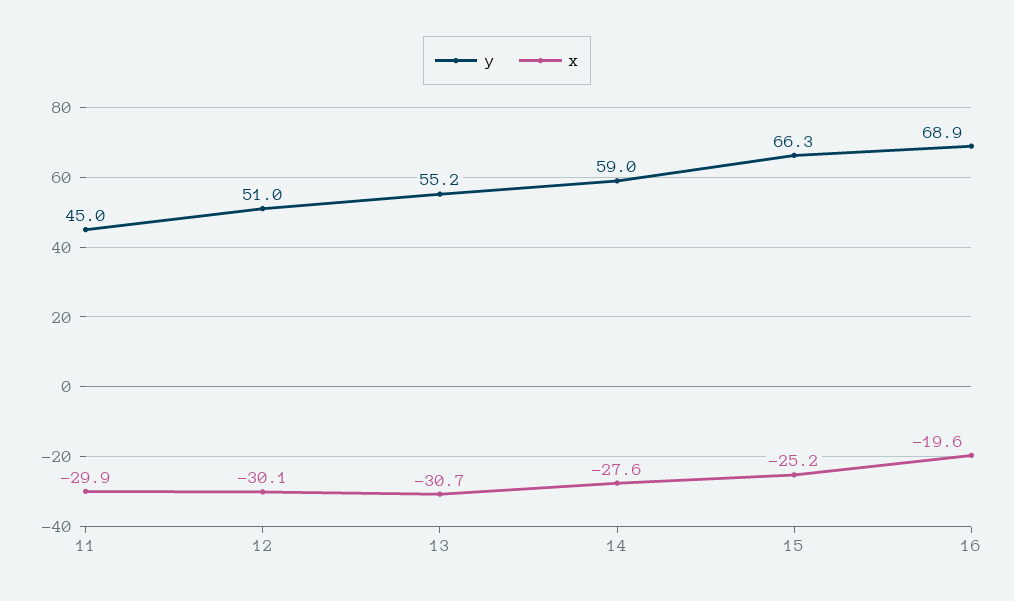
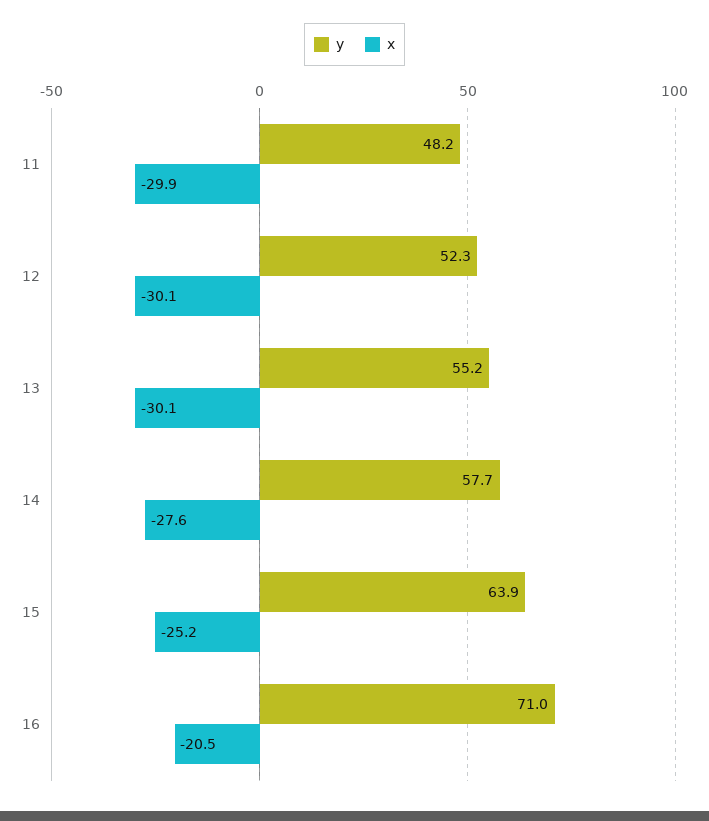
y, 11: 45 -> 48.2
y, 12: 51 -> 52.3
x, 13: -30.7 -> -30.1
y, 14: 59 -> 57.7
y, 15: 66.3 -> 63.9
y, 16: 68.9 -> 71
x, 16: -19.6 -> -20.5

